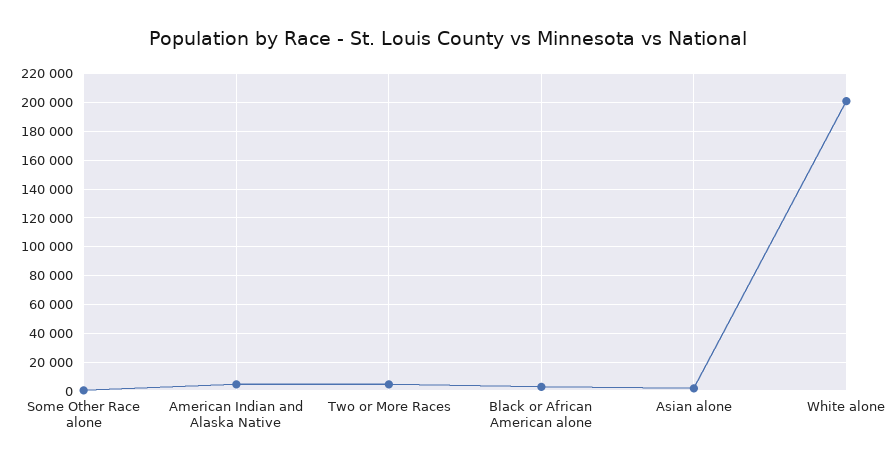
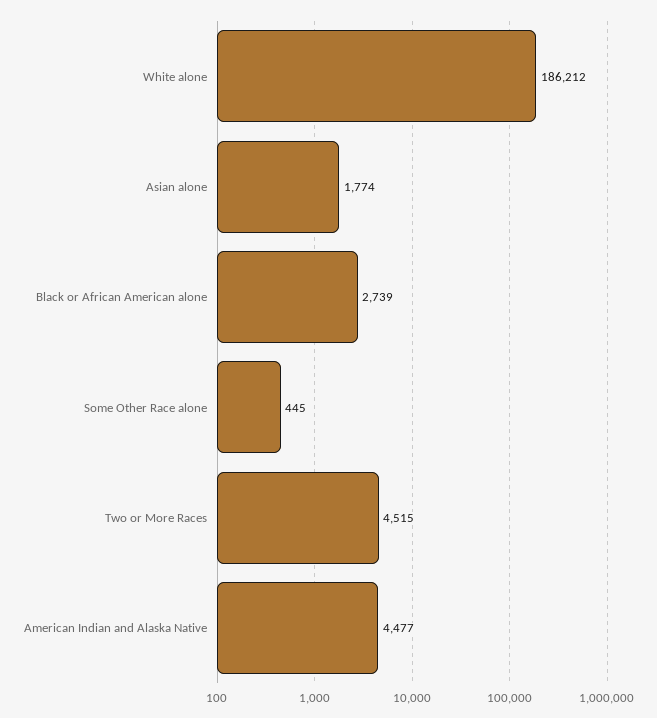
White alone: 200000 -> 186212

